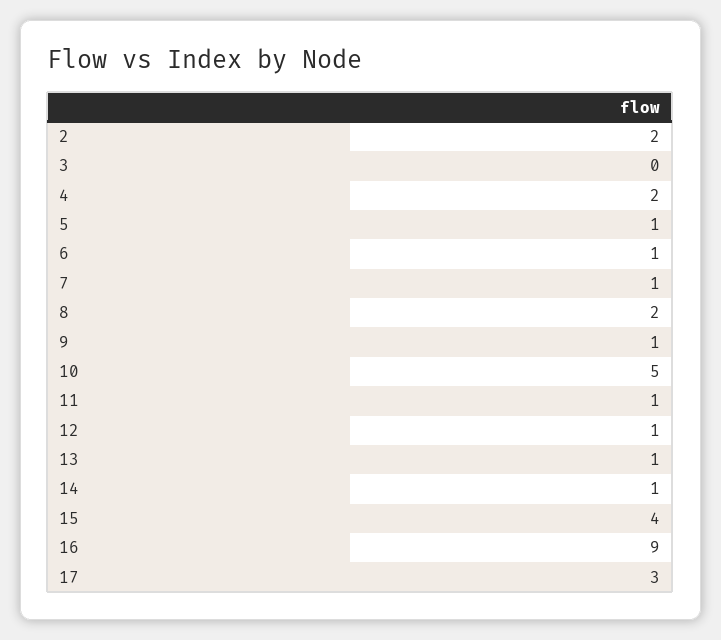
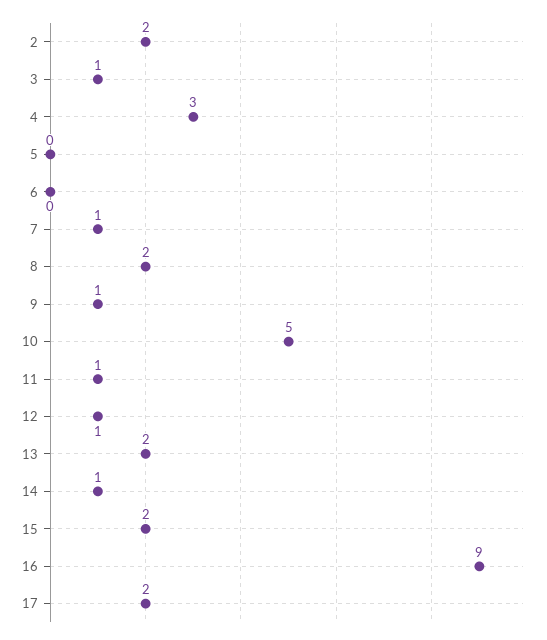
3: 0 -> 1
4: 2 -> 3
5: 1 -> 0
6: 1 -> 0
13: 1 -> 2
15: 4 -> 2
17: 3 -> 2

